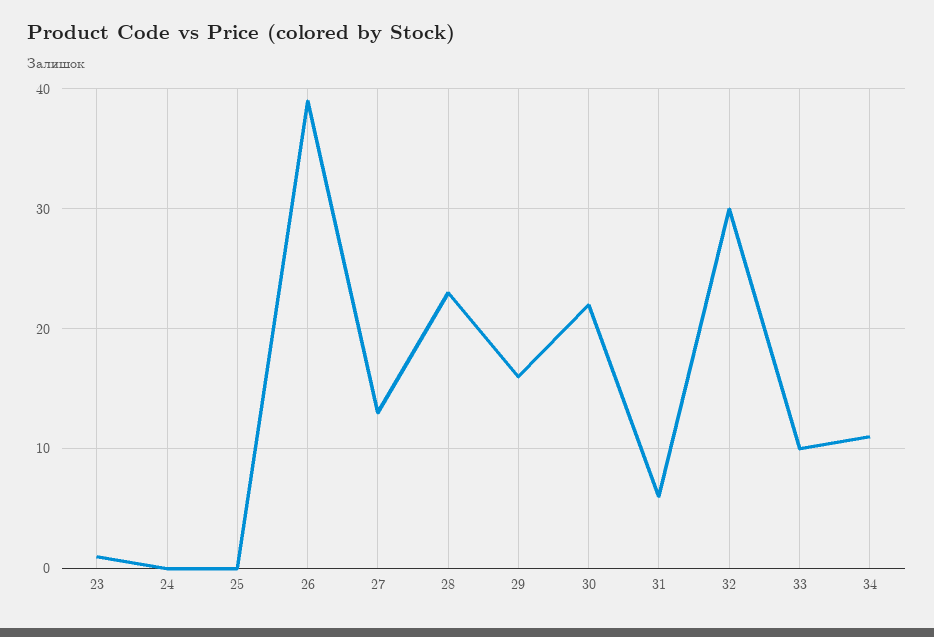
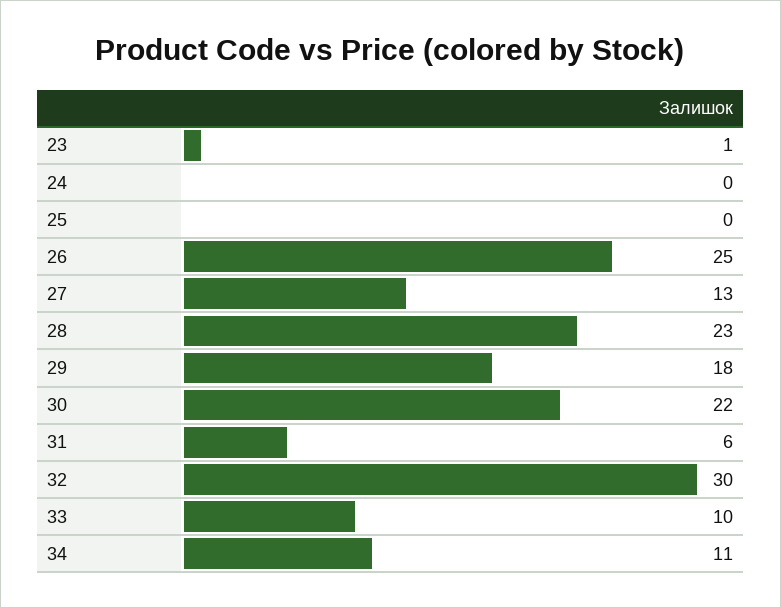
26: 39 -> 25
29: 16 -> 18

